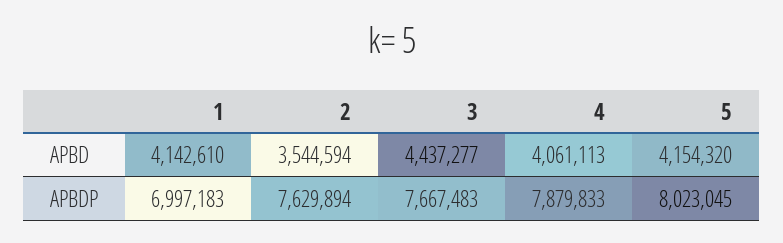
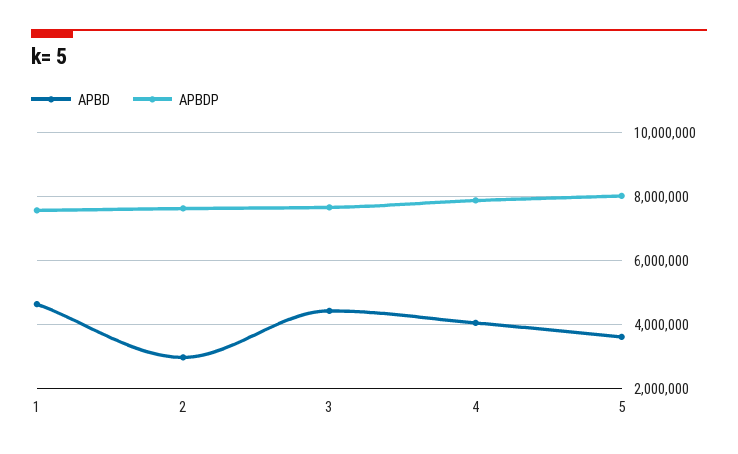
APBD, 1: 4142610 -> 4600000
APBD, 2: 3544594 -> 3000000
APBD, 5: 4154320 -> 3600000
APBDP, 1: 6997183 -> 7600000

